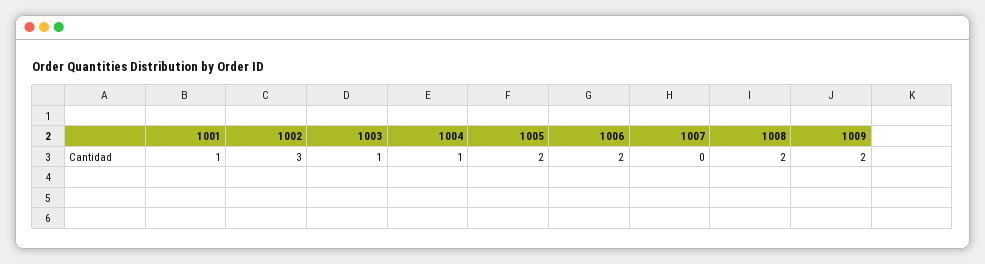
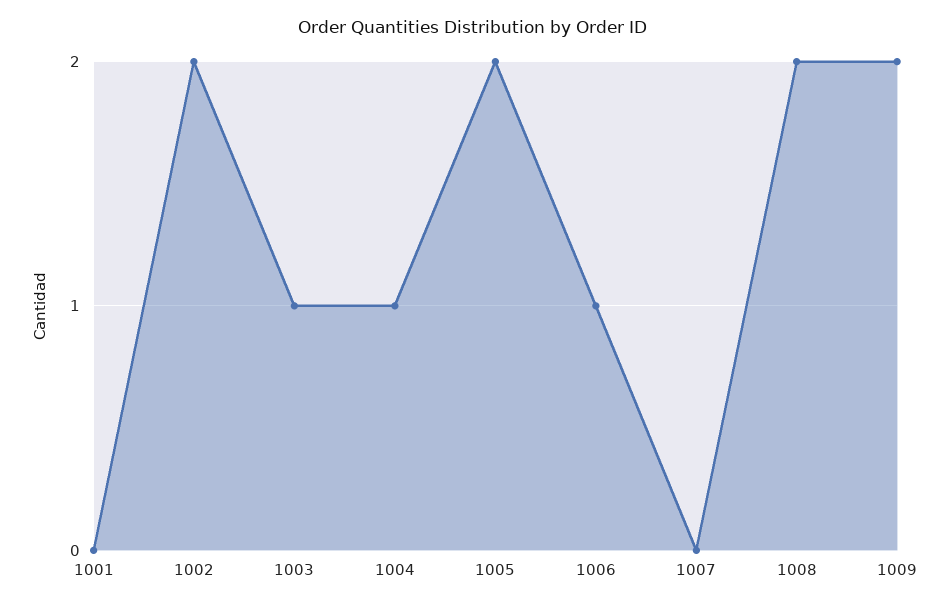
1001: 1 -> 0
1002: 3 -> 2
1006: 2 -> 1

